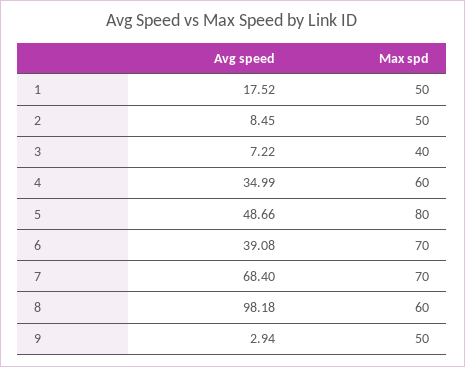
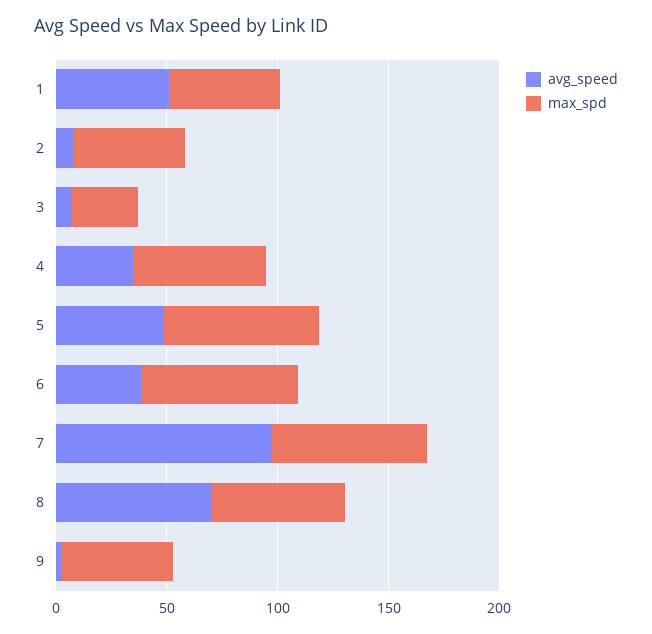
Avg speed, 1: 17.52 -> 50
Max spd, 3: 40 -> 30
Max spd, 5: 80 -> 70
Avg speed, 7: 68.4 -> 100
Avg speed, 8: 98.18 -> 70

